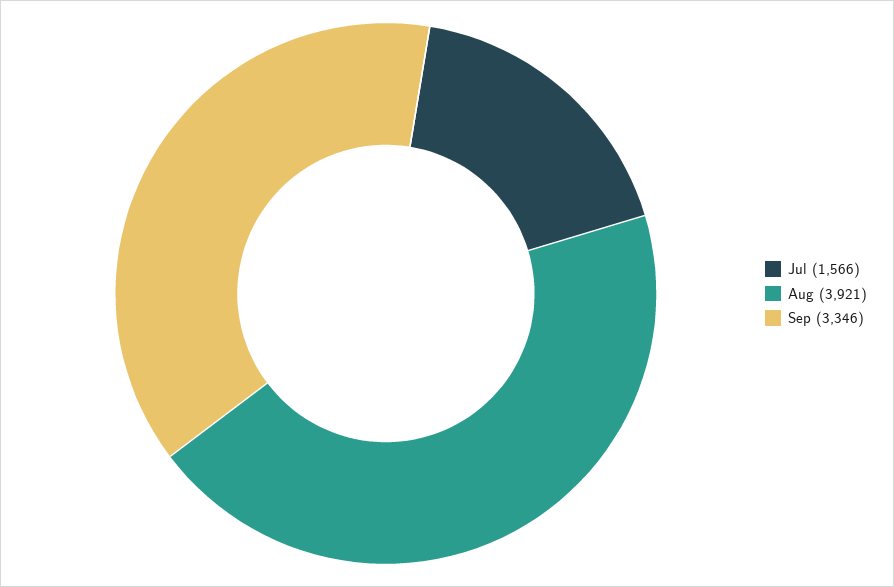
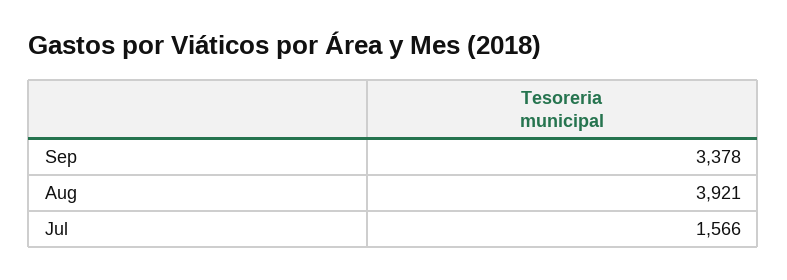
Sep: 3346 -> 3378

